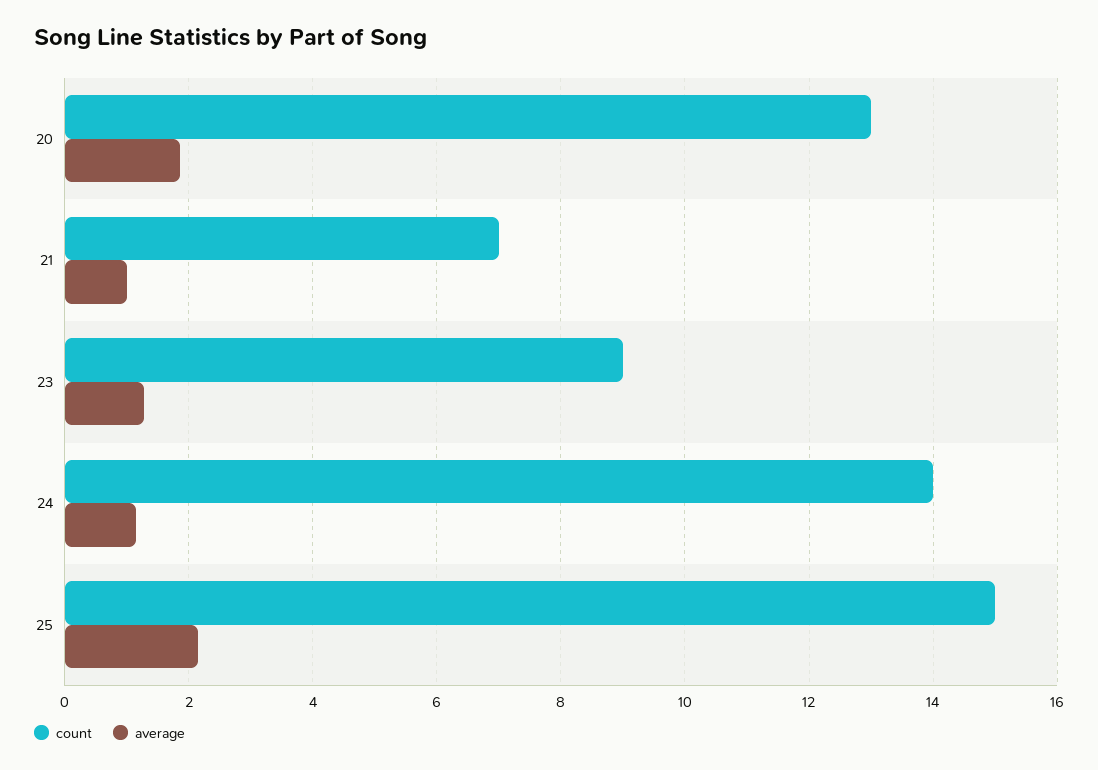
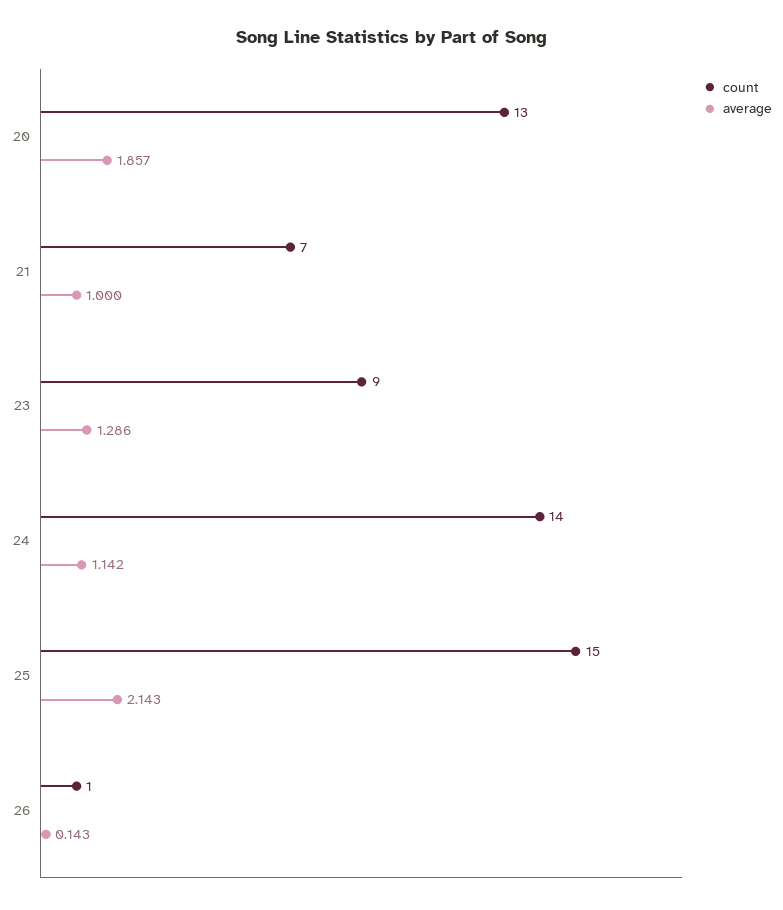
count, 26: none -> 1
average, 26: none -> 0.143

